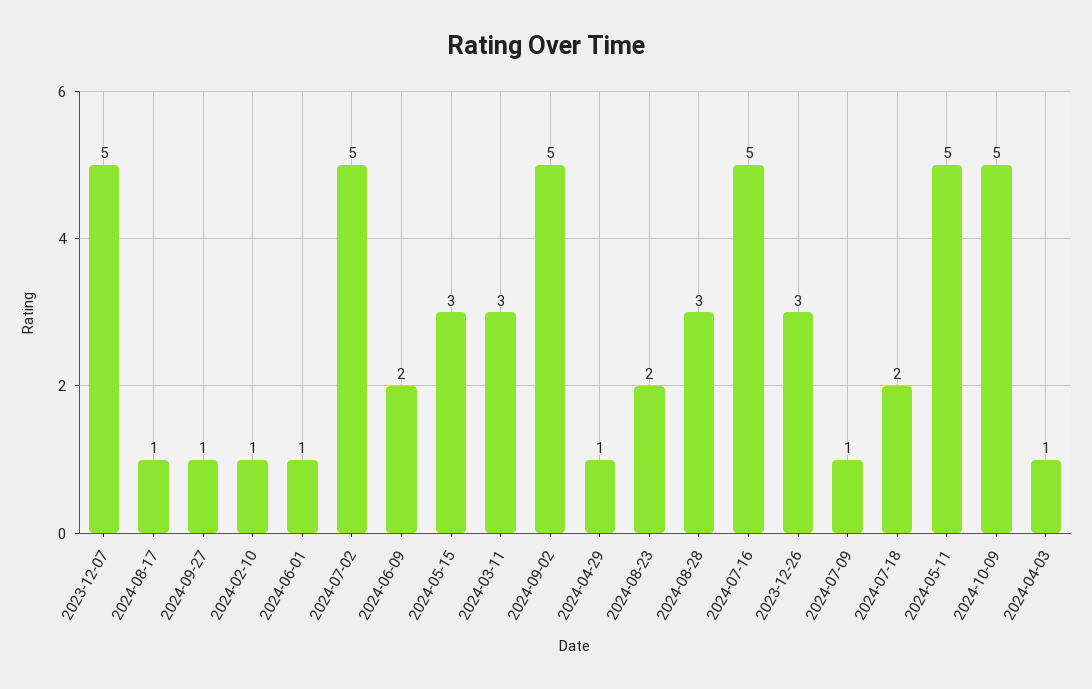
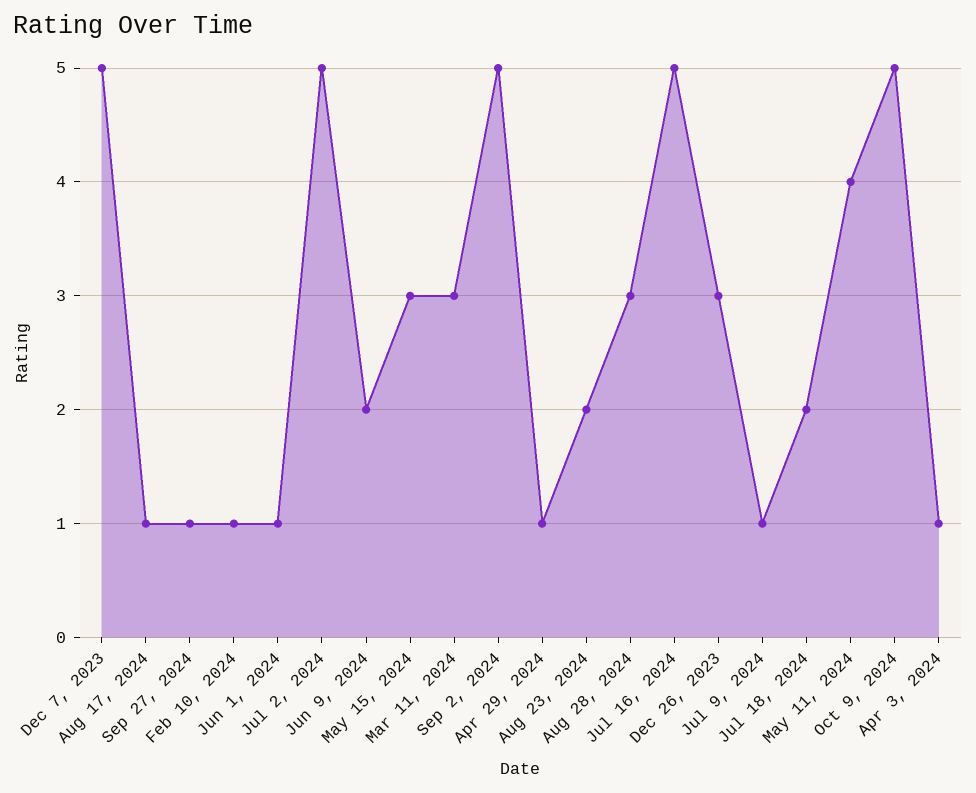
2024-05-11: 5 -> 4

